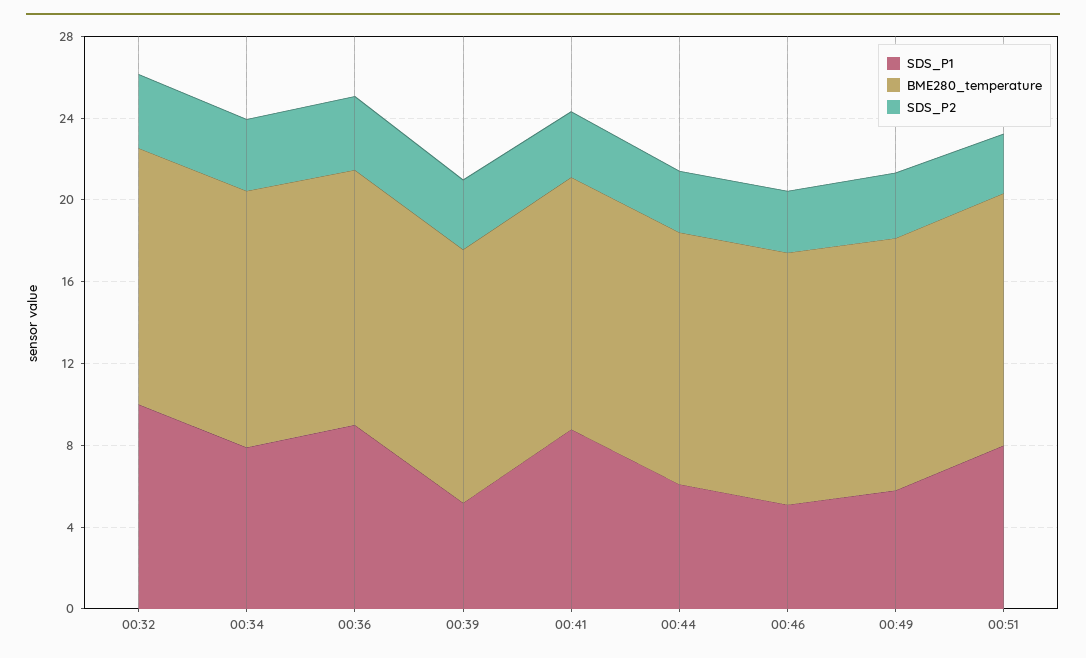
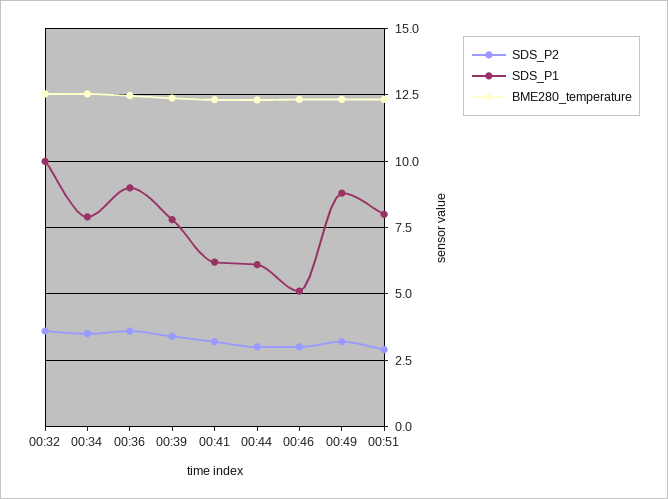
SDS_P1, 00:39: 5 -> 7.75
SDS_P1, 00:41: 9 -> 6.25
SDS_P1, 00:49: 6 -> 8.75

